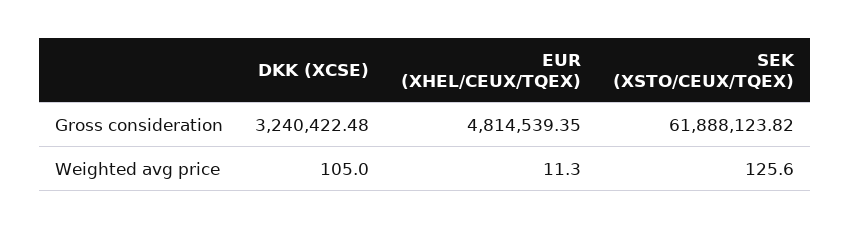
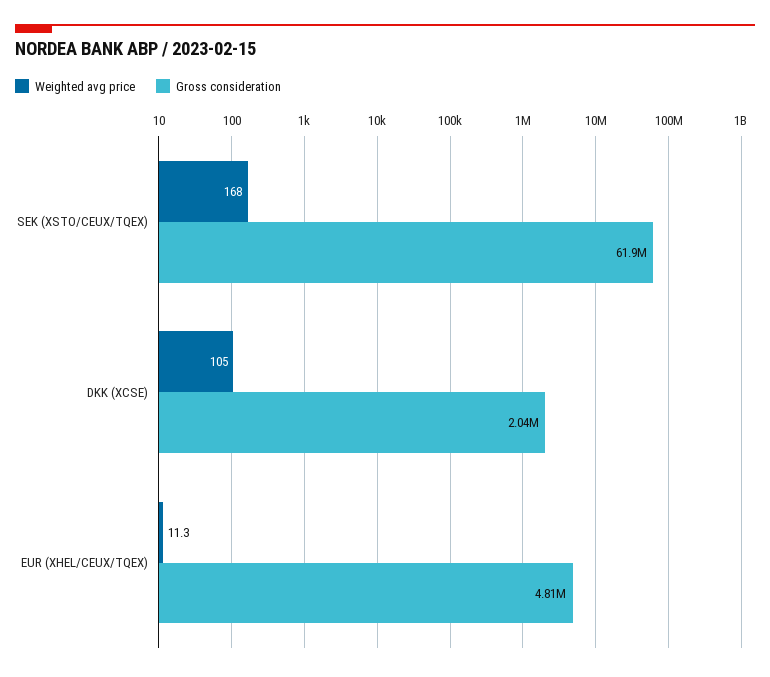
Gross consideration, DKK (XCSE): 3240422.48 -> 2040000
Weighted avg price, SEK (XSTO/CEUX/TQEX): 125.6 -> 168

